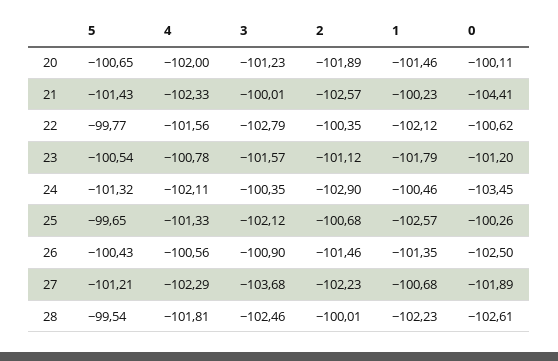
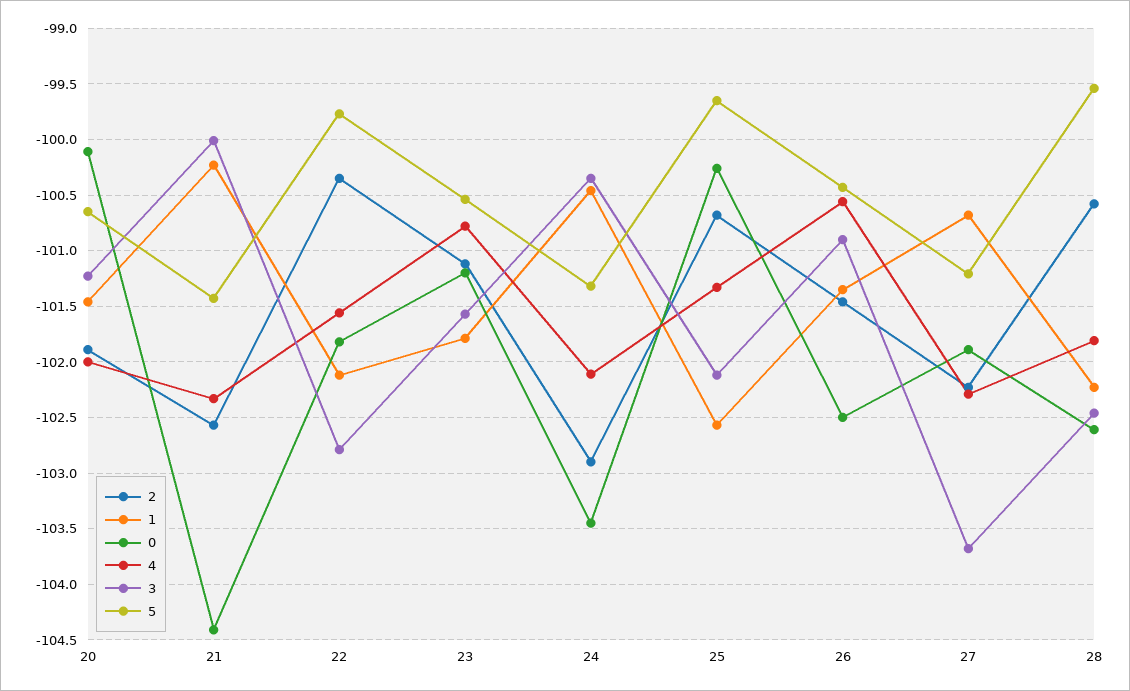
0, 22: -100.62 -> -101.8
2, 28: -100.01 -> -100.6

